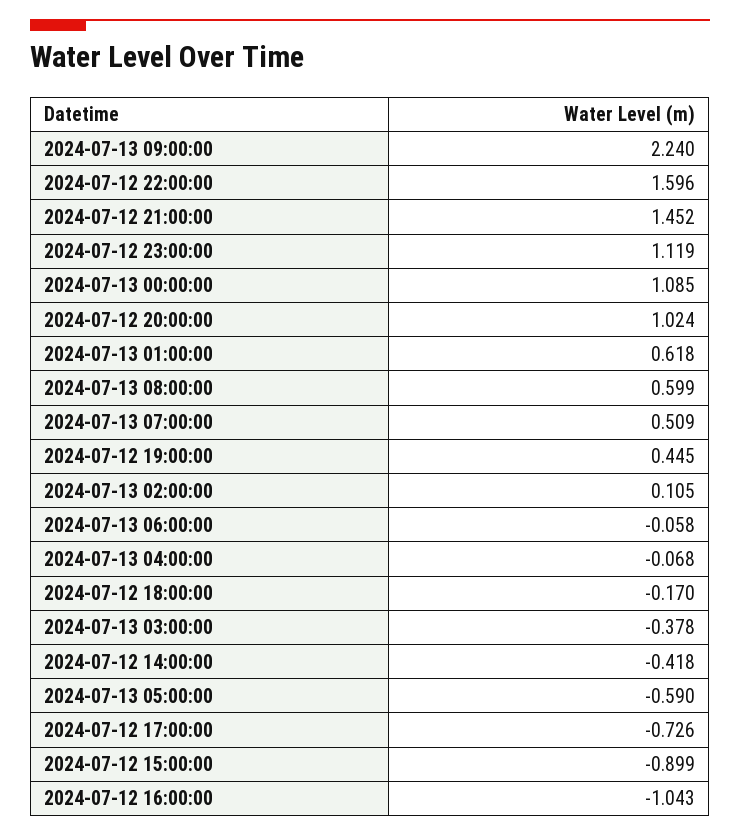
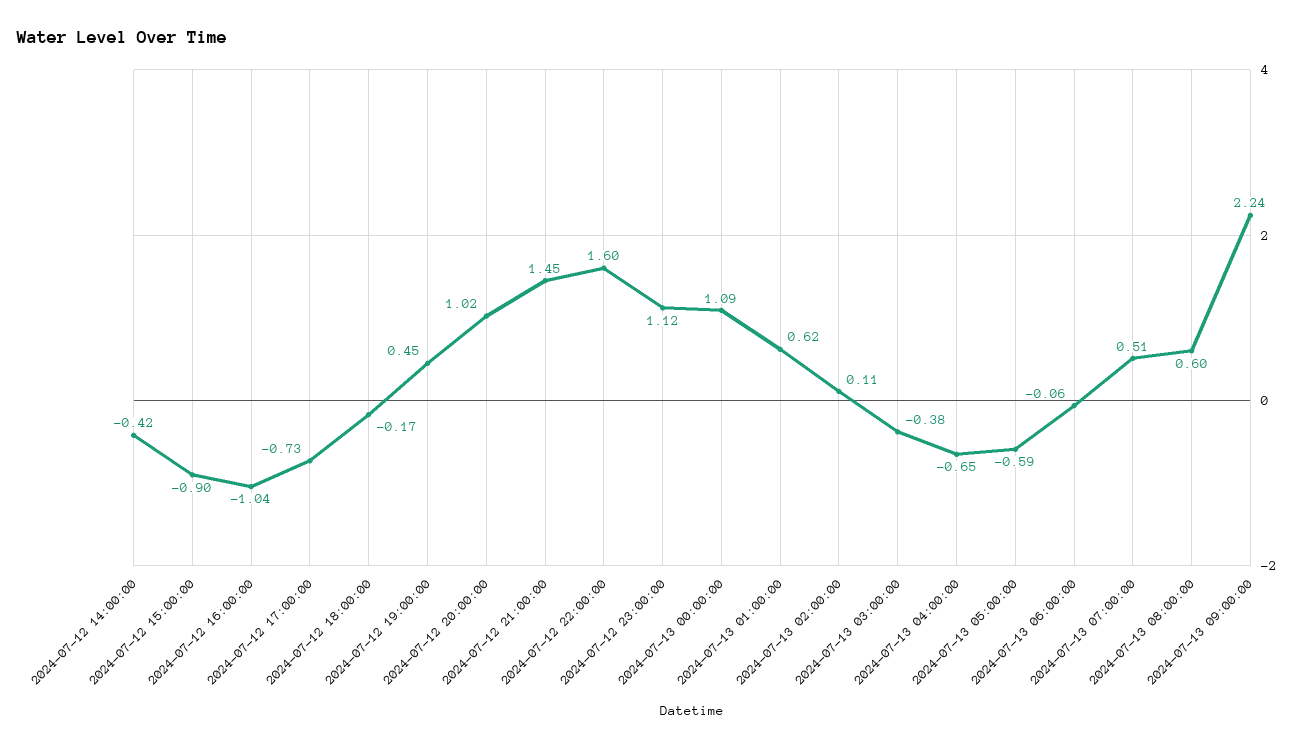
2024-07-13 04:00:00: -0.068 -> -0.65

